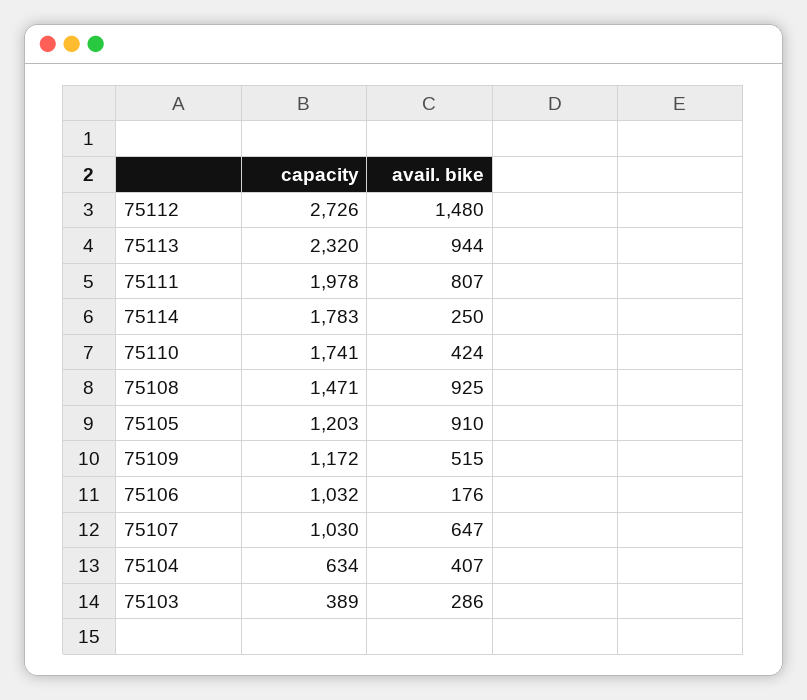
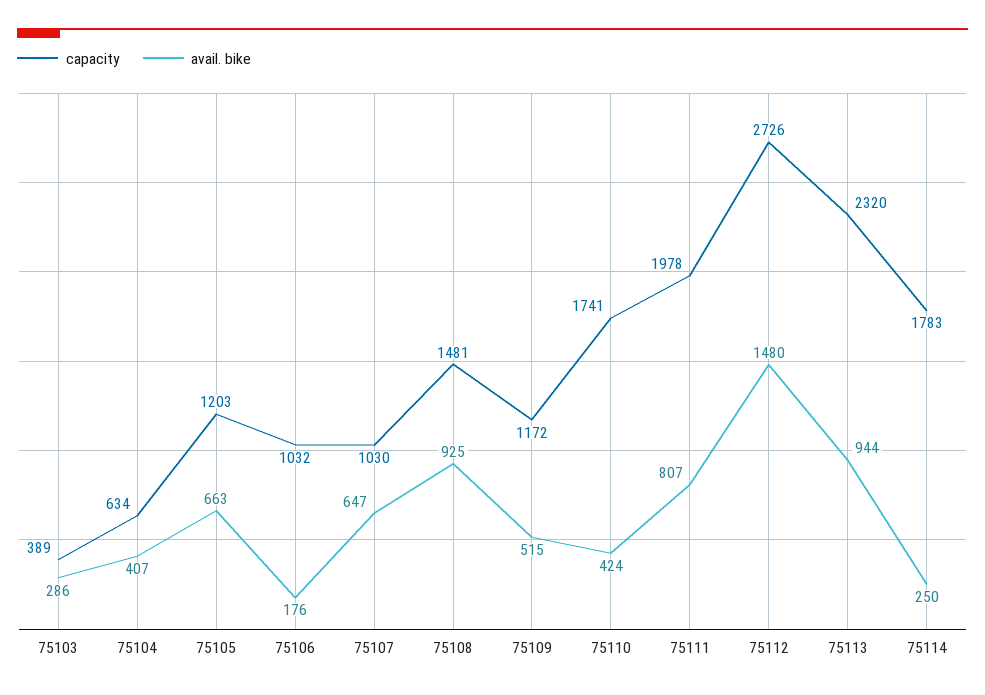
capacity, 75108: 1471 -> 1481
avail. bike, 75105: 910 -> 663

